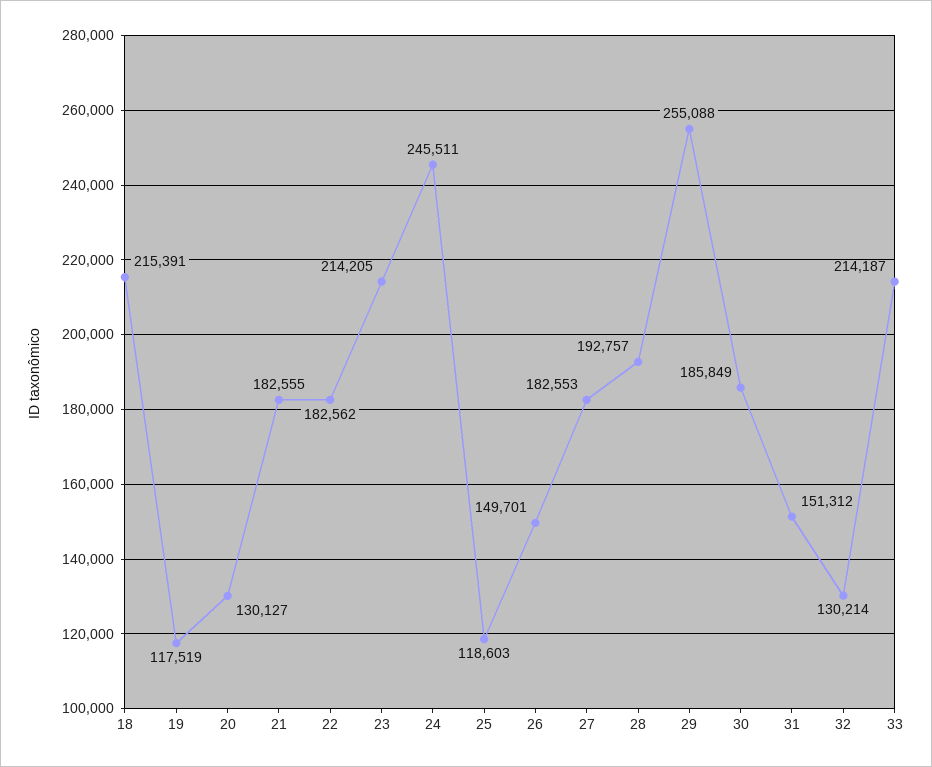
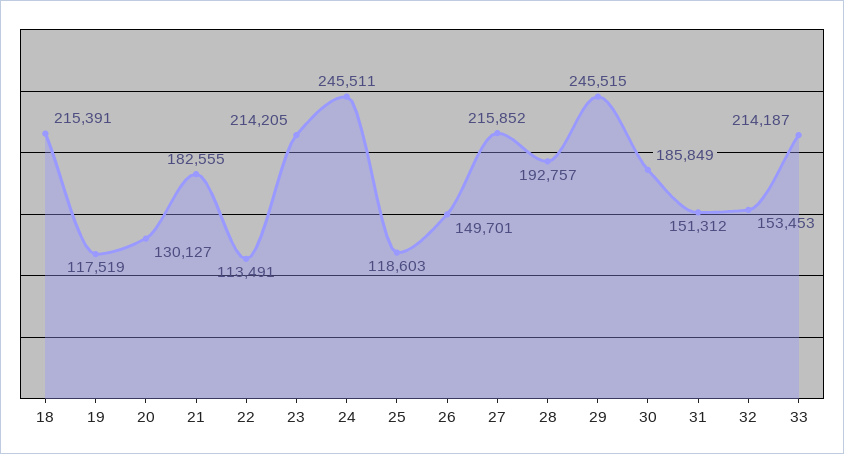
22: 182562 -> 113491
27: 182553 -> 215852
29: 255088 -> 245515
32: 130214 -> 153453

